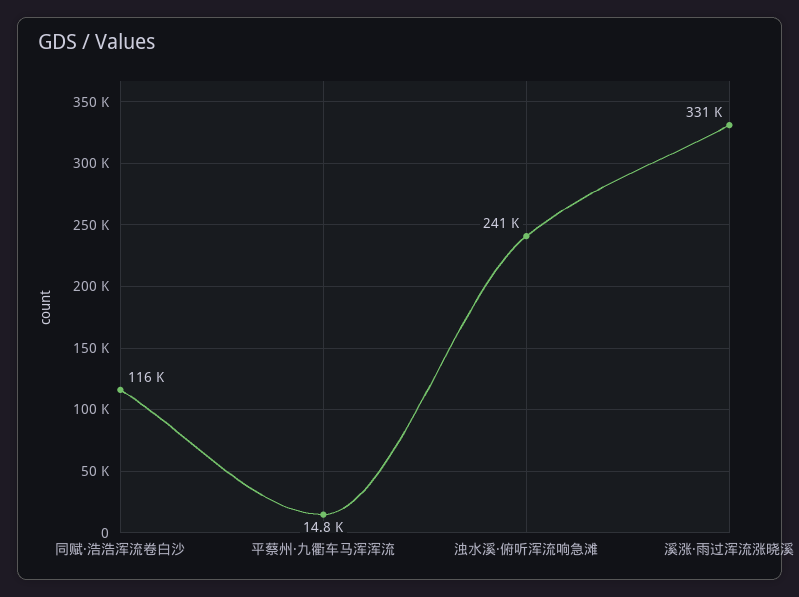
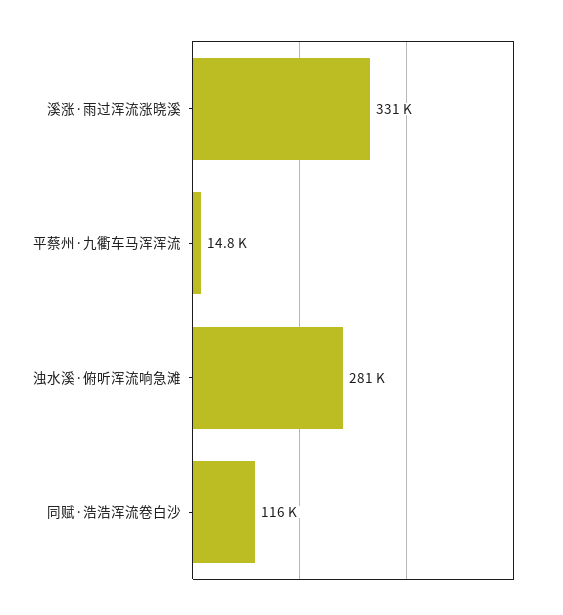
浊水溪·俯听浑流响急滩: 241000 -> 281000

